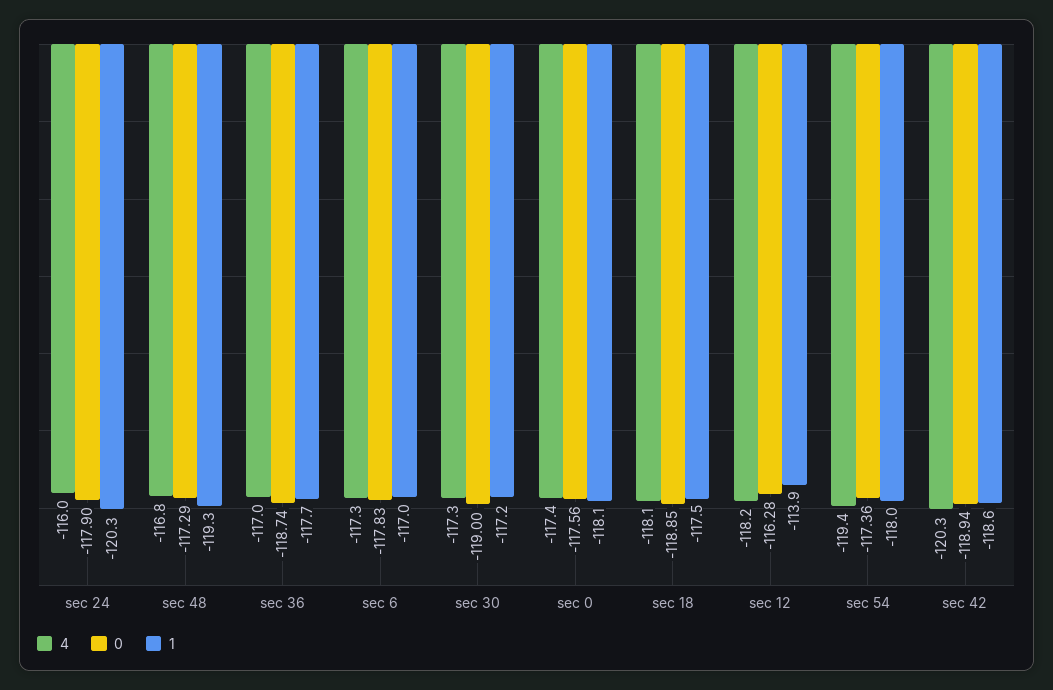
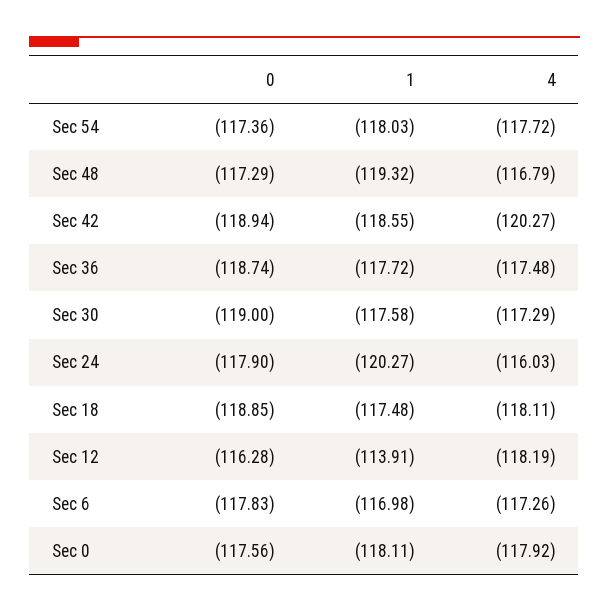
4, sec 36: -117 -> -117.48
1, sec 30: -117.2 -> -117.58
4, sec 0: -117.4 -> -117.92
4, sec 54: -119.4 -> -117.72

